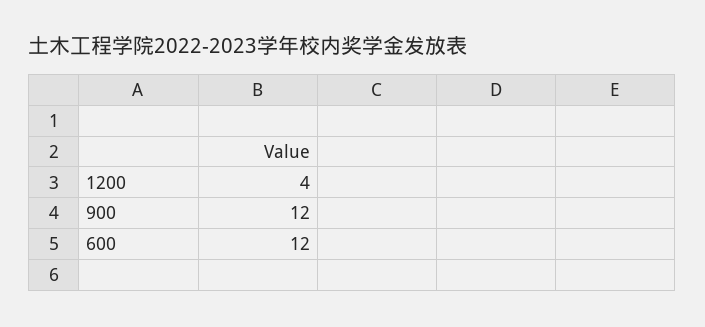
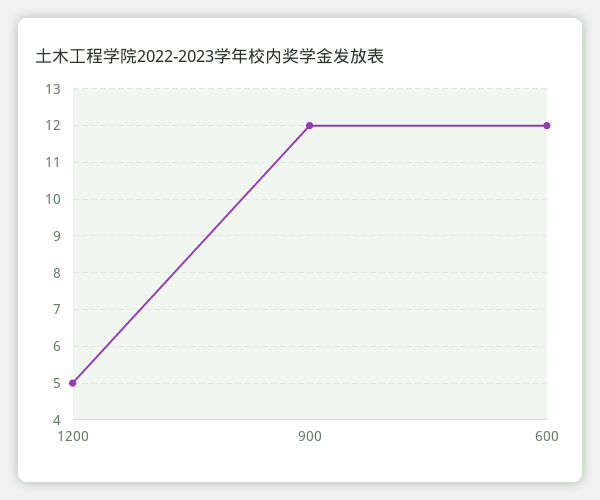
1200: 4 -> 5

